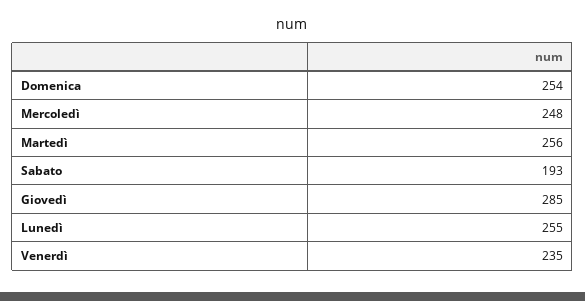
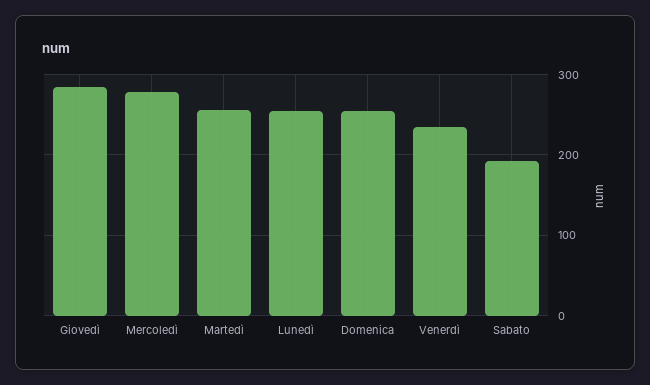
Mercoledì: 248 -> 280

